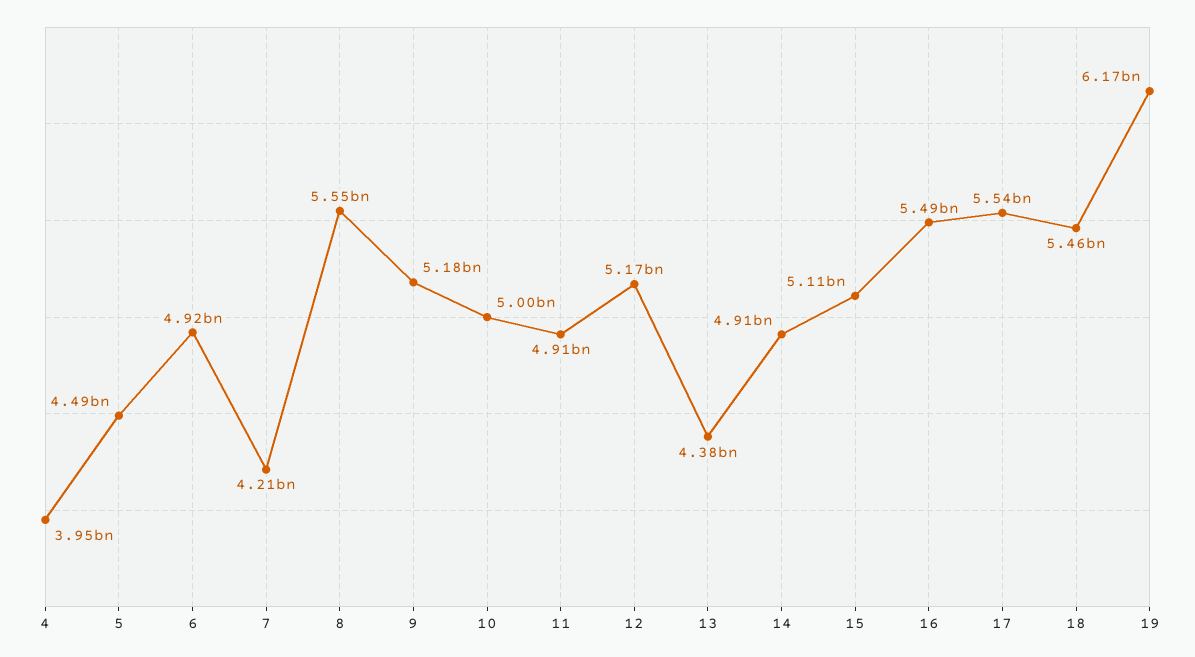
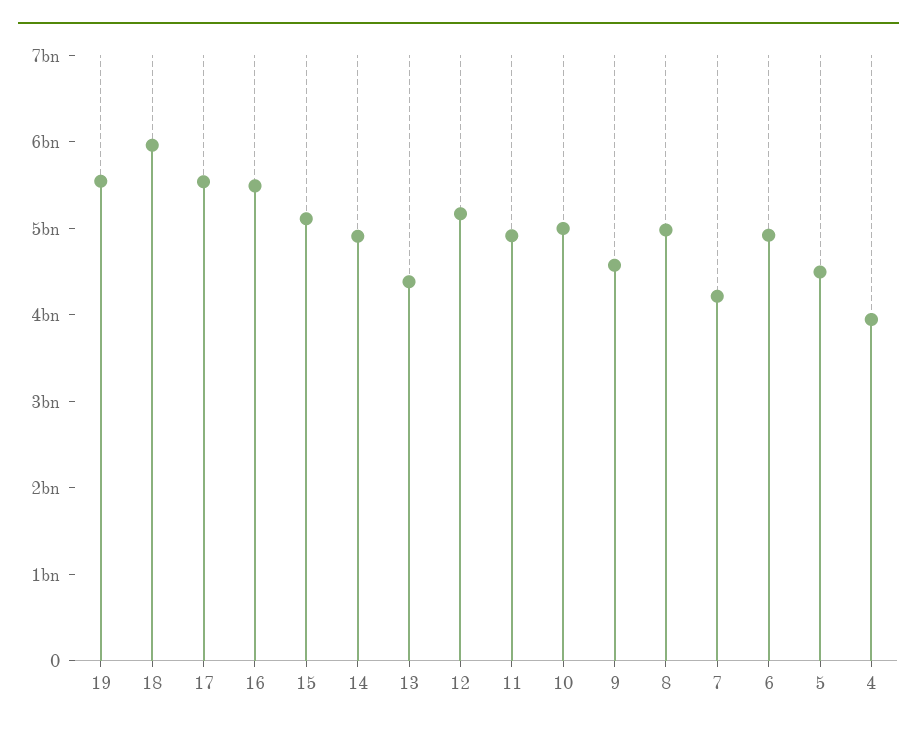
8: 5550000000 -> 5000000000
9: 5180000000 -> 4600000000
18: 5460000000 -> 6000000000
19: 6170000000 -> 5600000000

